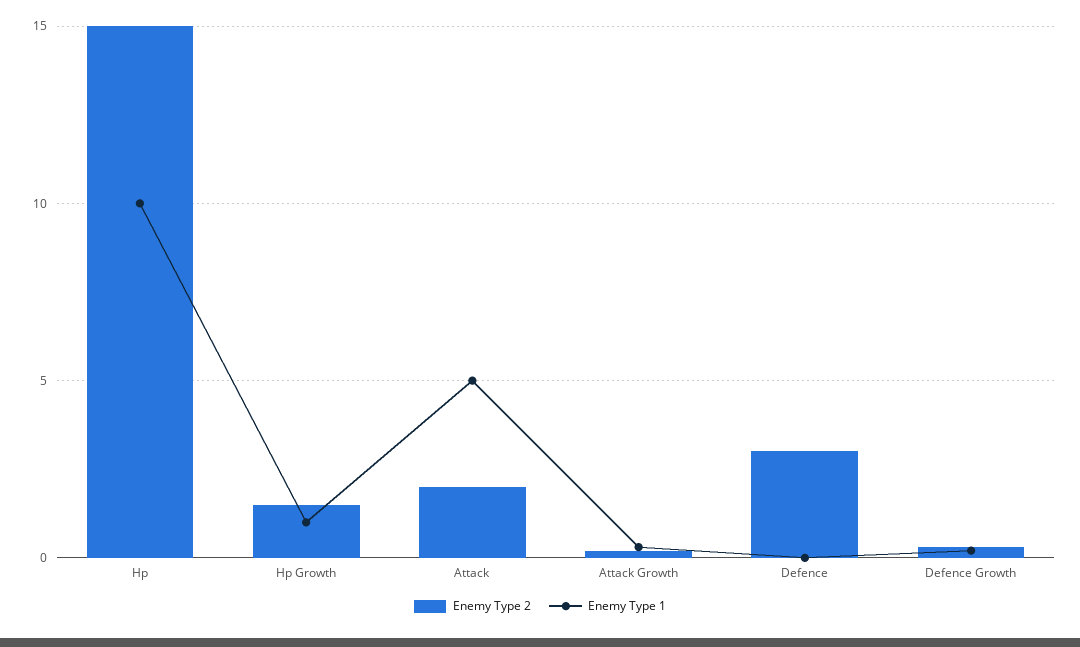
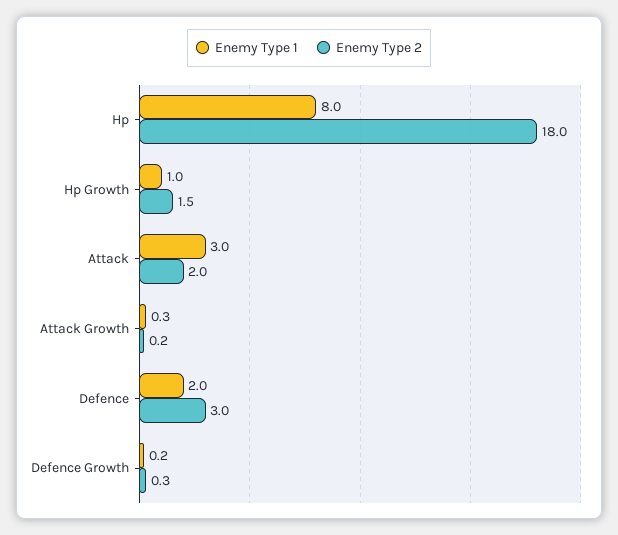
Enemy Type 2, Hp: 15 -> 18
Enemy Type 1, Hp: 10 -> 8
Enemy Type 1, Attack: 5 -> 3
Enemy Type 1, Defence: 0 -> 2

